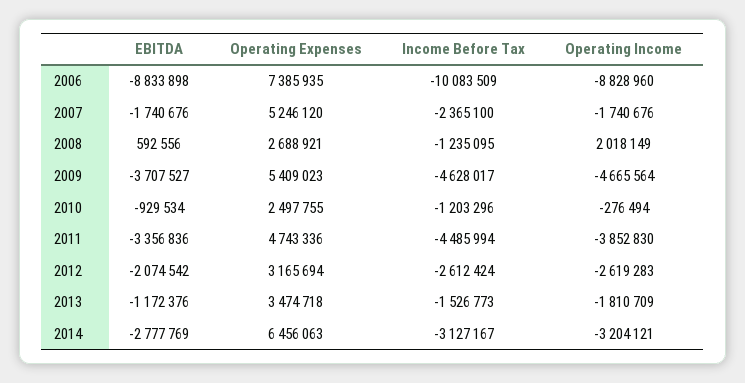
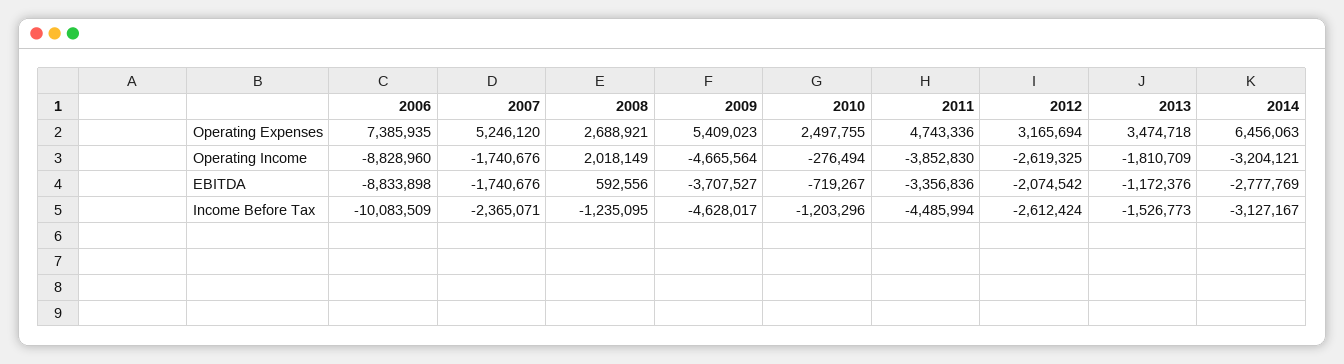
Income Before Tax, 2007: -2365100 -> -2365071
EBITDA, 2010: -929534 -> -719267
Operating Income, 2012: -2619283 -> -2619325

